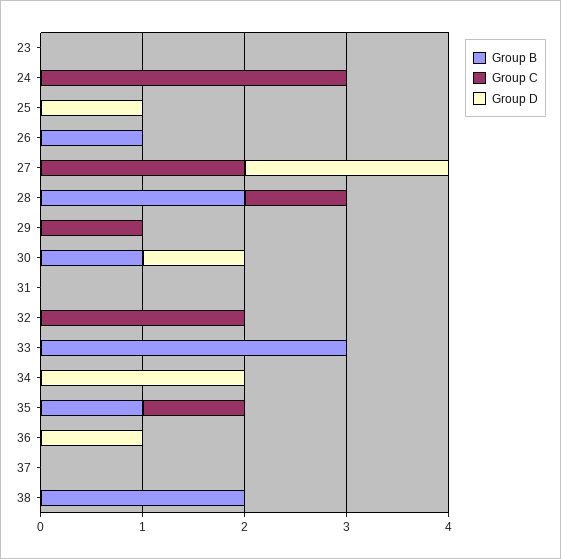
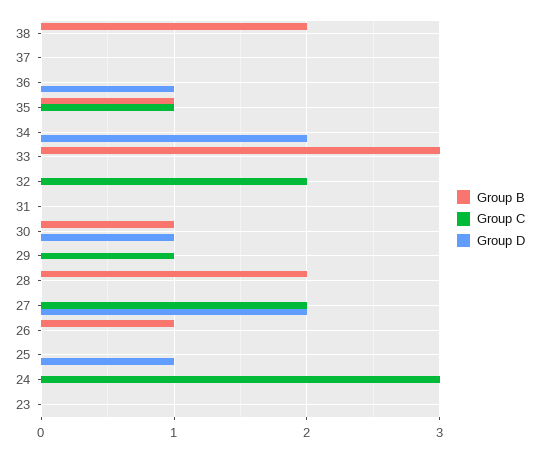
Group C, 28: 1 -> 0

